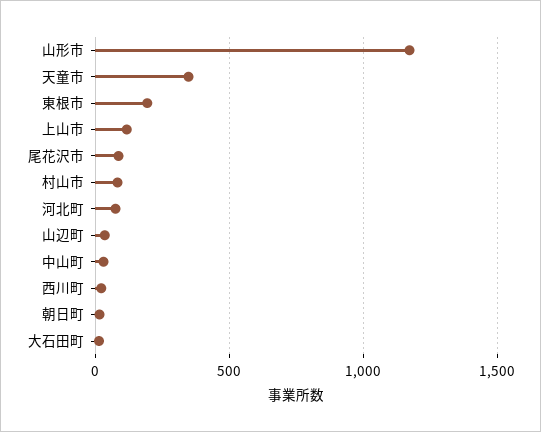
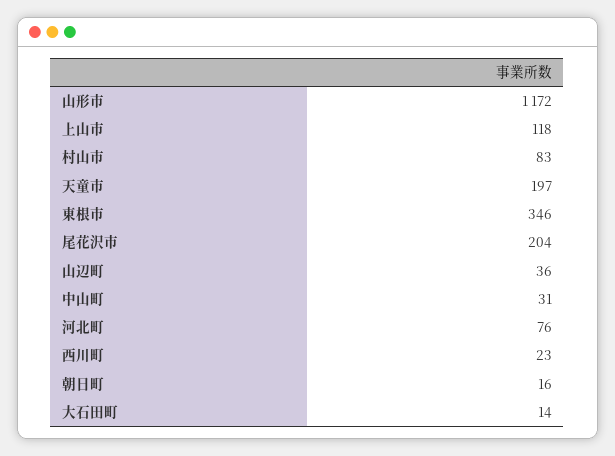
天童市: 350 -> 197
東根市: 200 -> 346
尾花沢市: 100 -> 204

